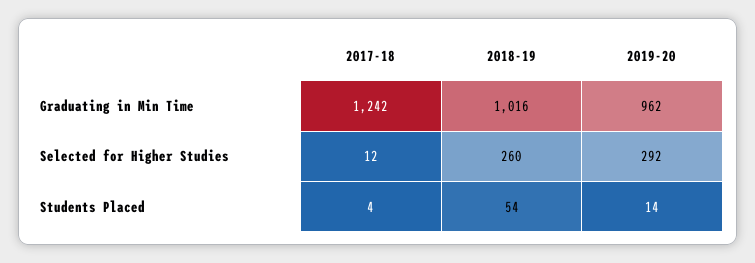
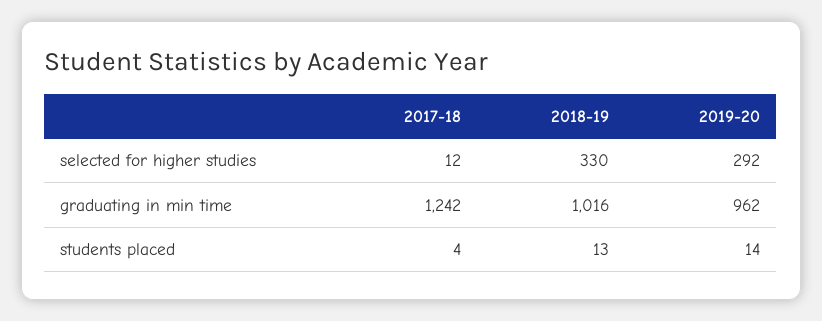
2018-19, Selected for Higher Studies: 260 -> 330
2018-19, Students Placed: 54 -> 13

